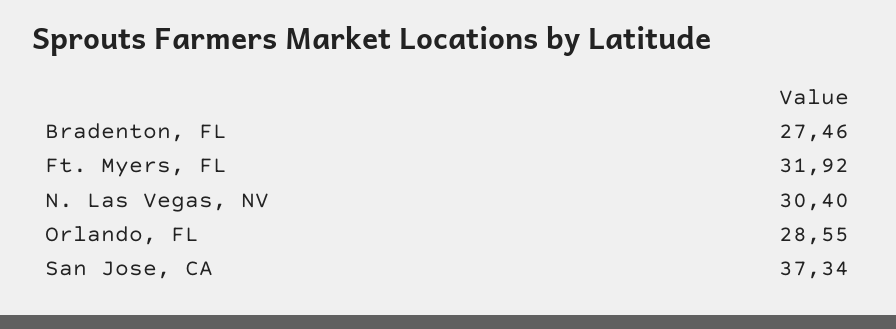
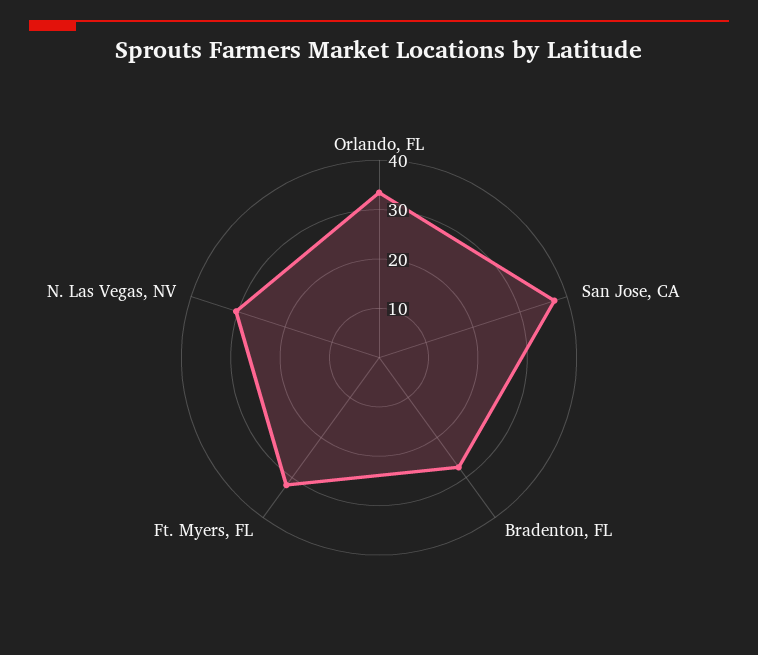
Orlando, FL: 28.55 -> 34

